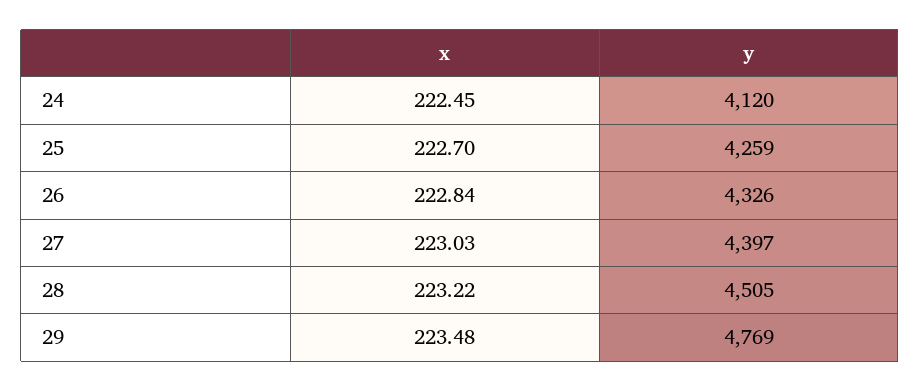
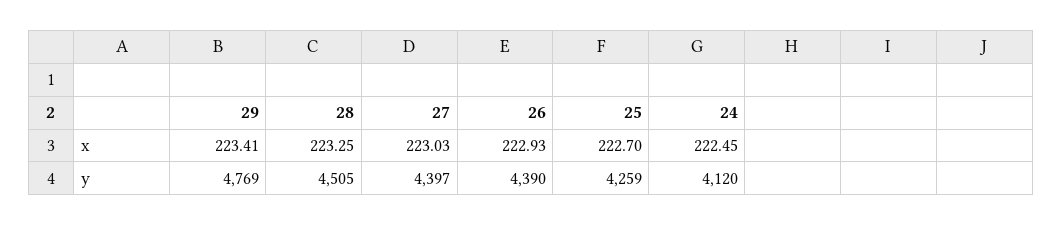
x, 26: 222.84 -> 222.93
y, 26: 4326 -> 4390
x, 28: 223.22 -> 223.25
x, 29: 223.48 -> 223.41

